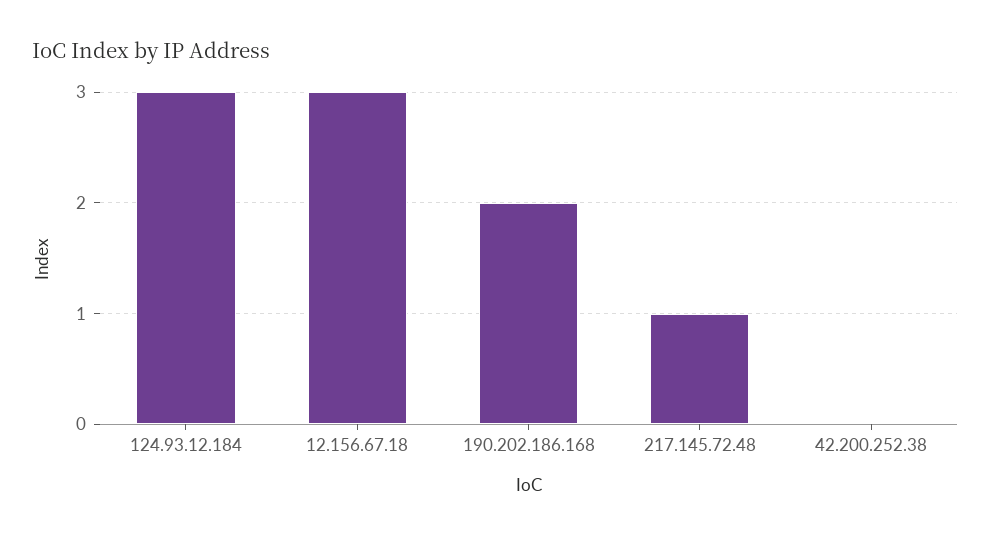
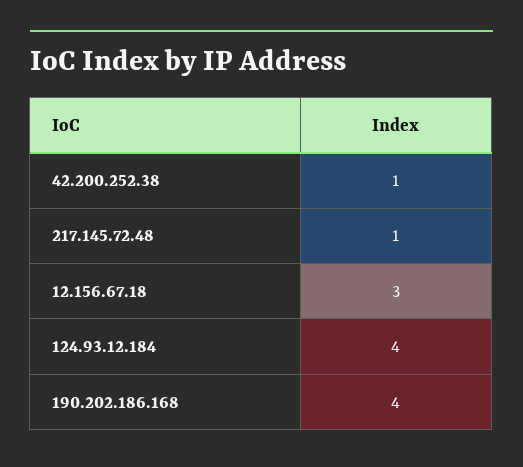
124.93.12.184: 3 -> 4
190.202.186.168: 2 -> 4
42.200.252.38: 0 -> 1

